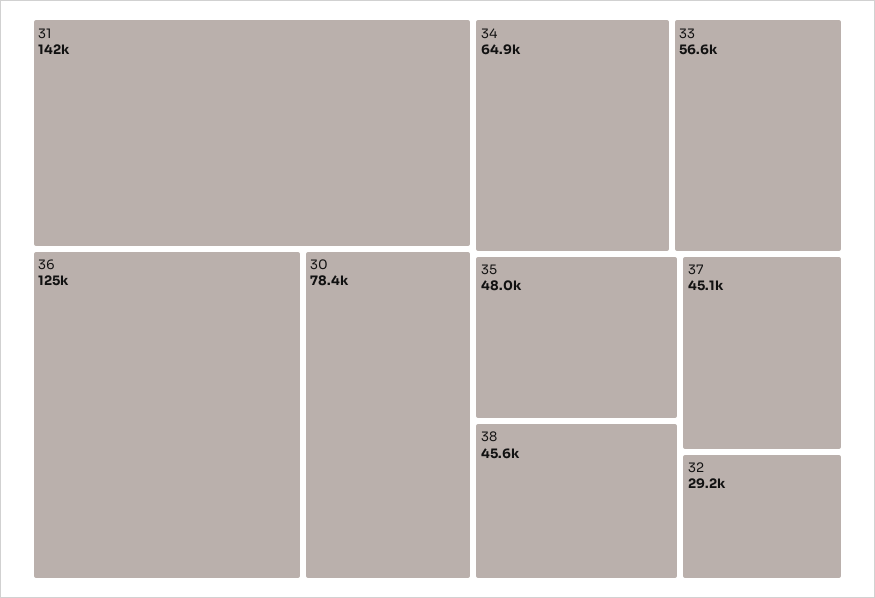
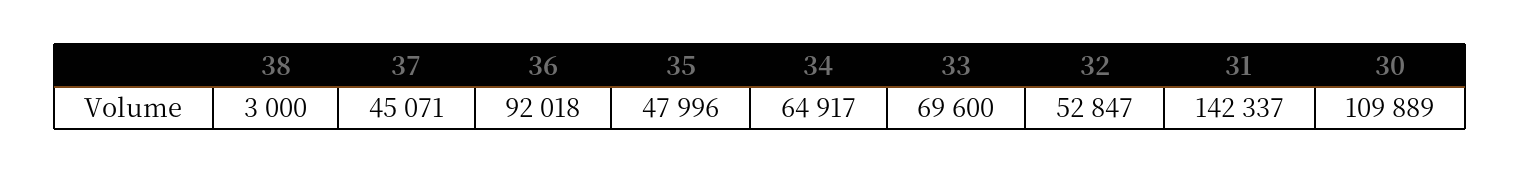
36: 125000 -> 92018
30: 78400 -> 109889
33: 56600 -> 69600
38: 45600 -> 3000
32: 29200 -> 52847

